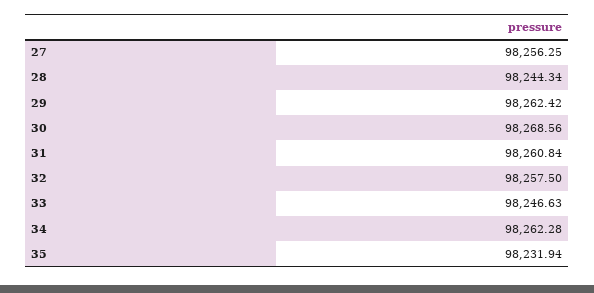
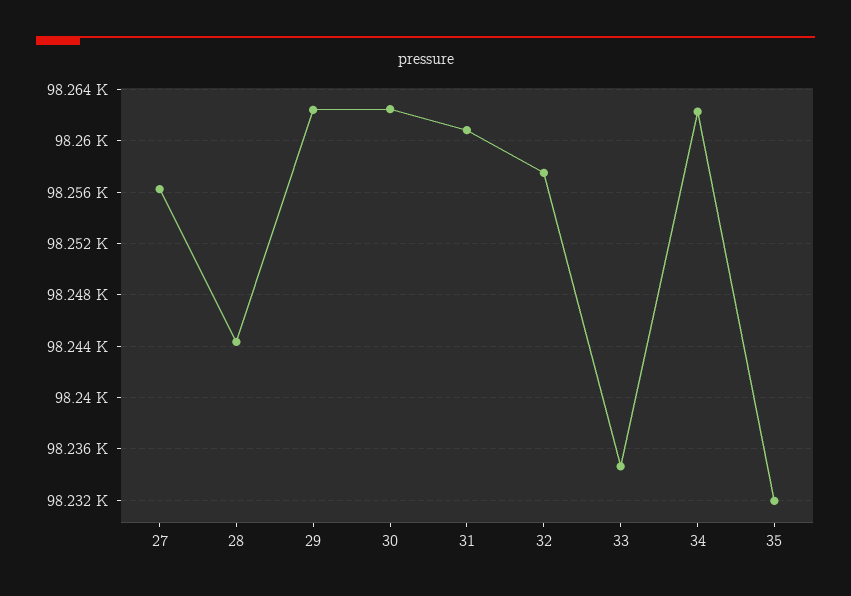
30: 98268.56 -> 98262.5
33: 98246.63 -> 98234.5

